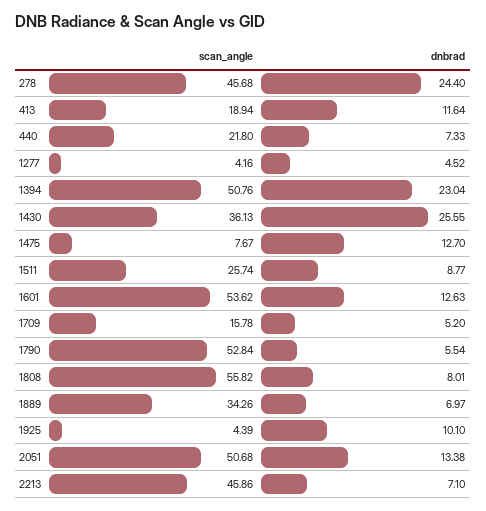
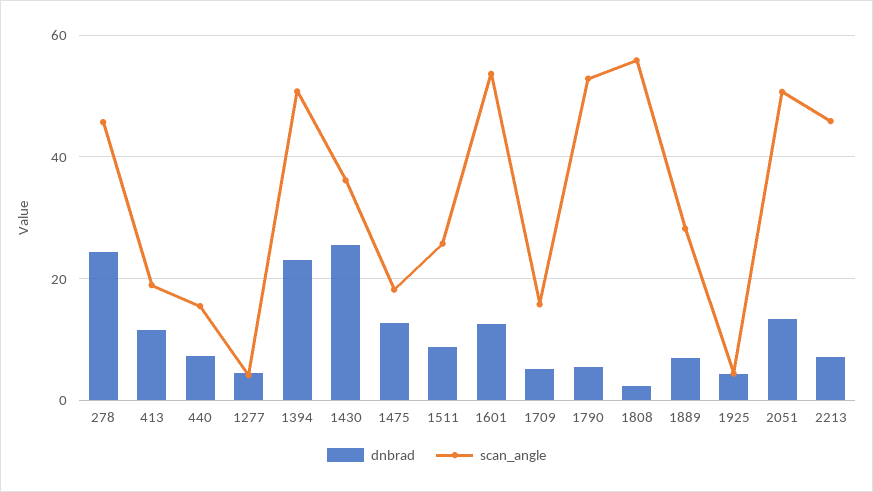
scan_angle, 440: 21.8 -> 16
scan_angle, 1475: 7.67 -> 18
dnbrad, 1808: 8.01 -> 2
scan_angle, 1889: 34.26 -> 28
dnbrad, 1925: 10.1 -> 4

